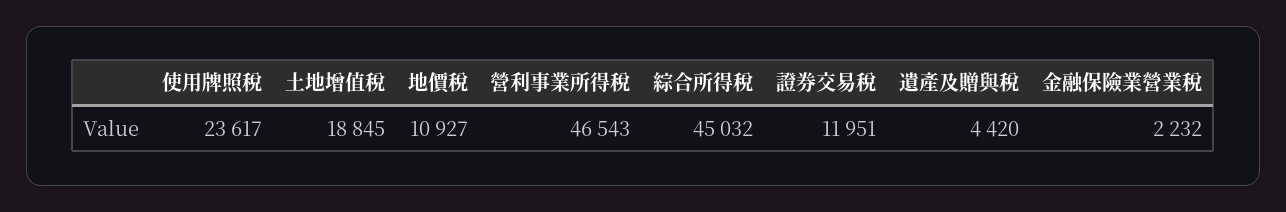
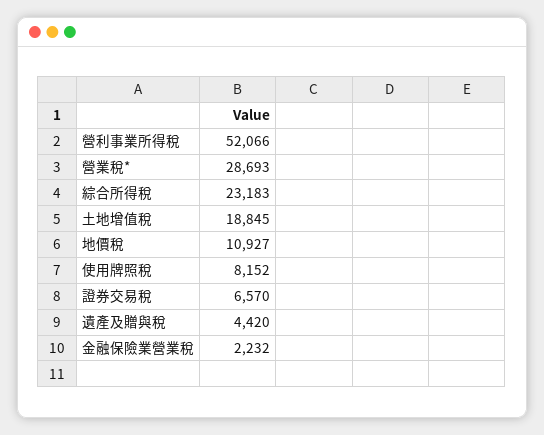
使用牌照稅: 23617 -> 8152
營利事業所得稅: 46543 -> 52066
綜合所得稅: 45032 -> 23183
證券交易稅: 11951 -> 6570
營業稅*: none -> 28693

